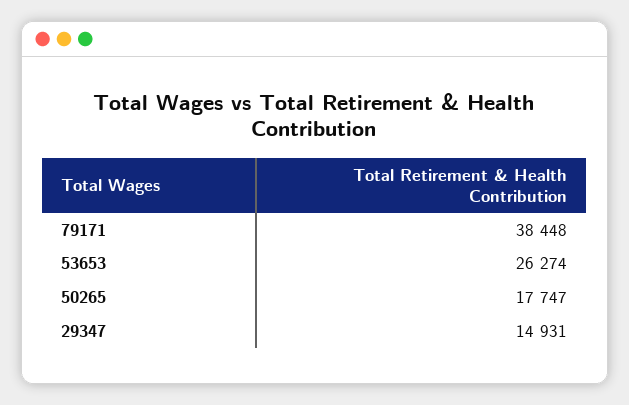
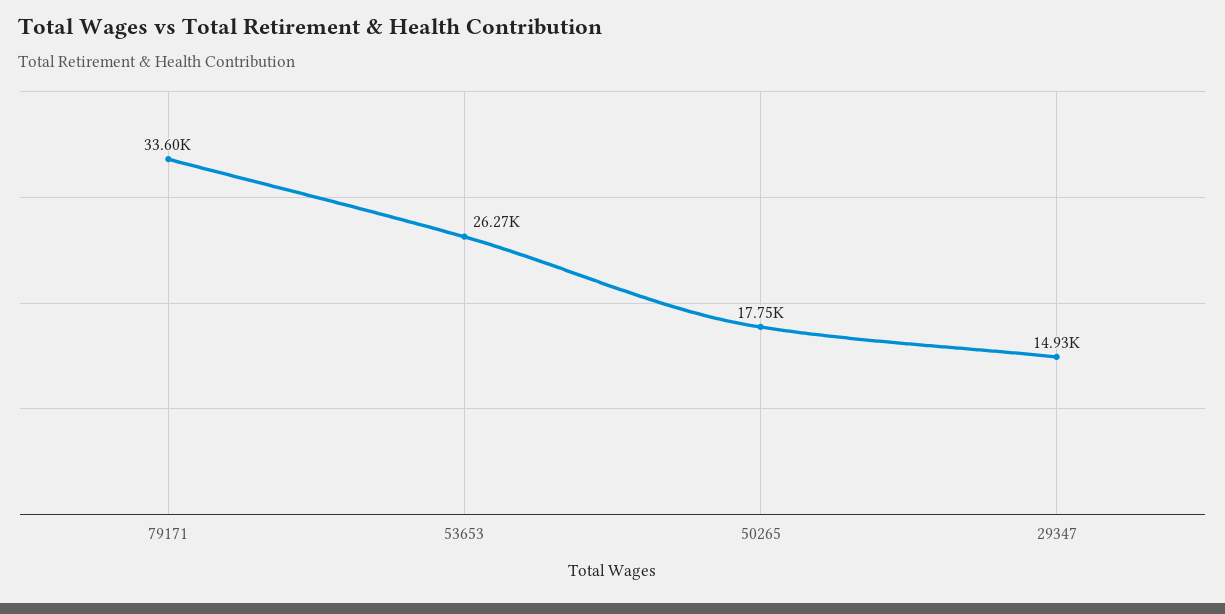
79171: 38448 -> 33600

